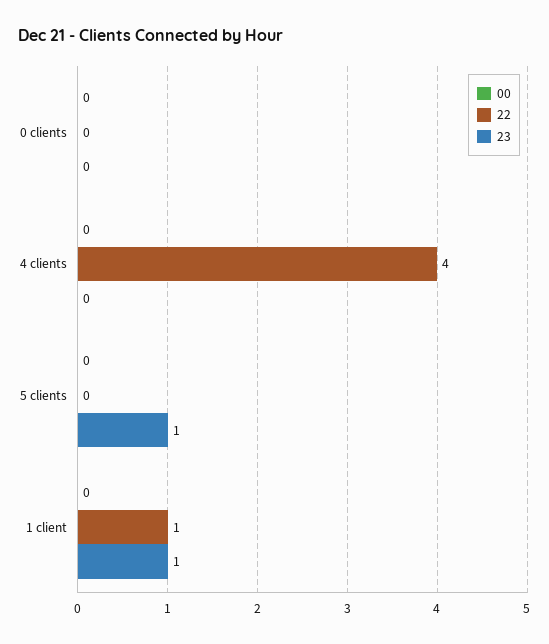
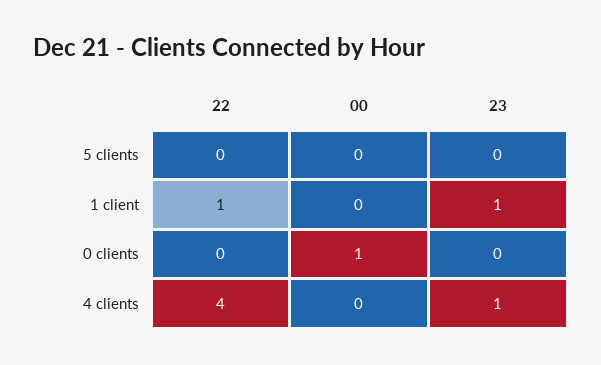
00, 0 clients: 0 -> 1
23, 4 clients: 0 -> 1
23, 5 clients: 1 -> 0

